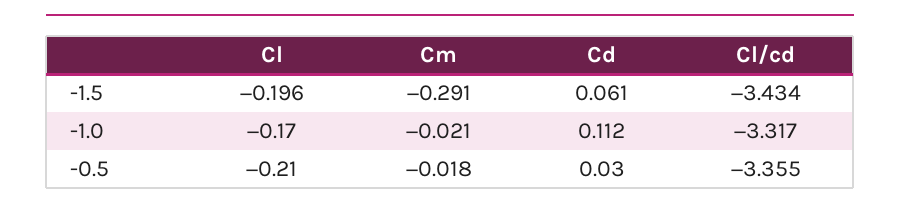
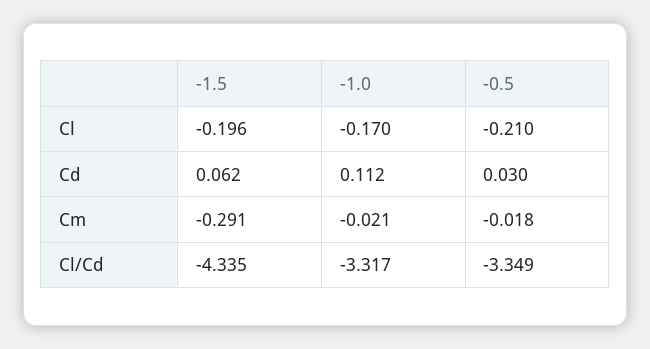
Cd, -1.5: 0.061 -> 0.062
Cl/cd, -1.5: -3.434 -> -4.335
Cl/cd, -0.5: -3.355 -> -3.349

